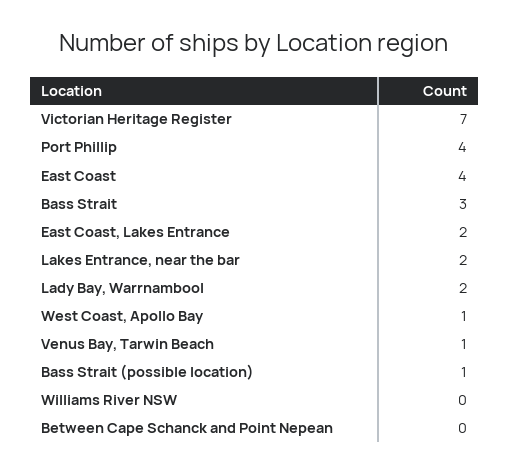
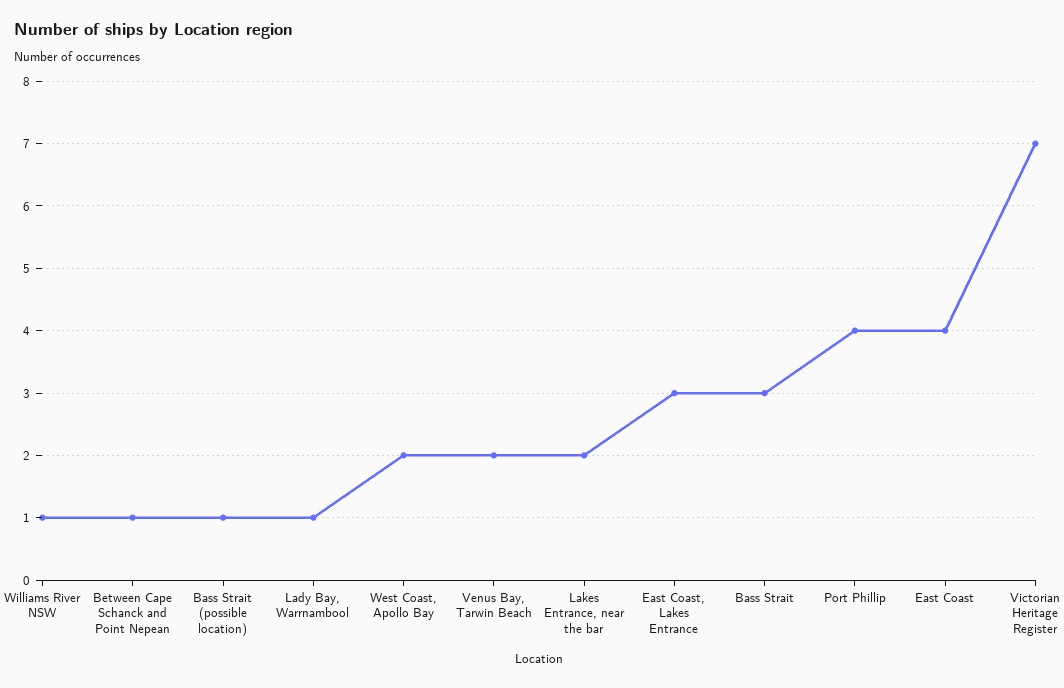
East Coast, Lakes Entrance: 2 -> 3
Lady Bay, Warrnambool: 2 -> 1
West Coast, Apollo Bay: 1 -> 2
Venus Bay, Tarwin Beach: 1 -> 2
Williams River NSW: 0 -> 1
Between Cape Schanck and Point Nepean: 0 -> 1

